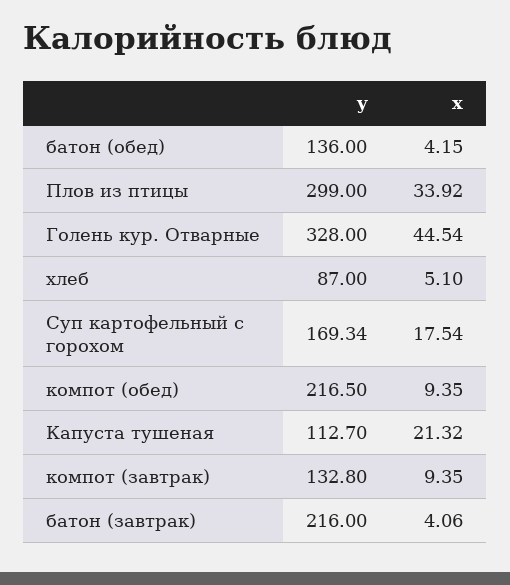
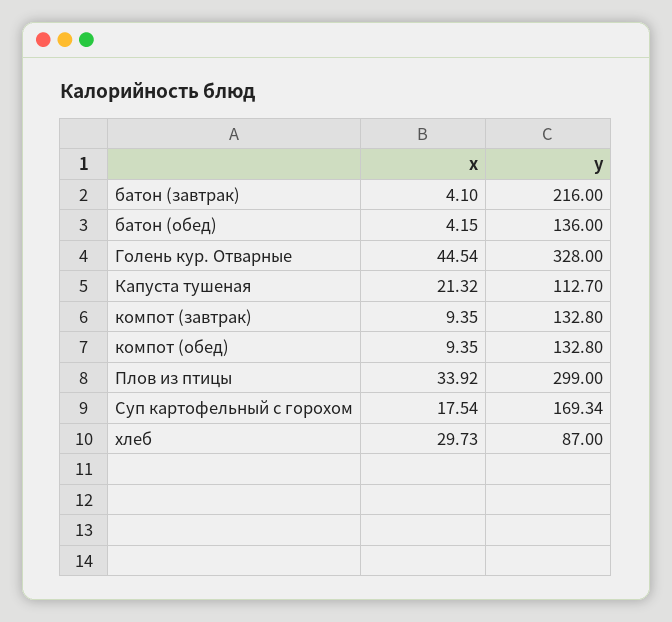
x, хлеб: 5.1 -> 29.73
y, компот (обед): 216.5 -> 132.8
x, батон (завтрак): 4.06 -> 4.1

